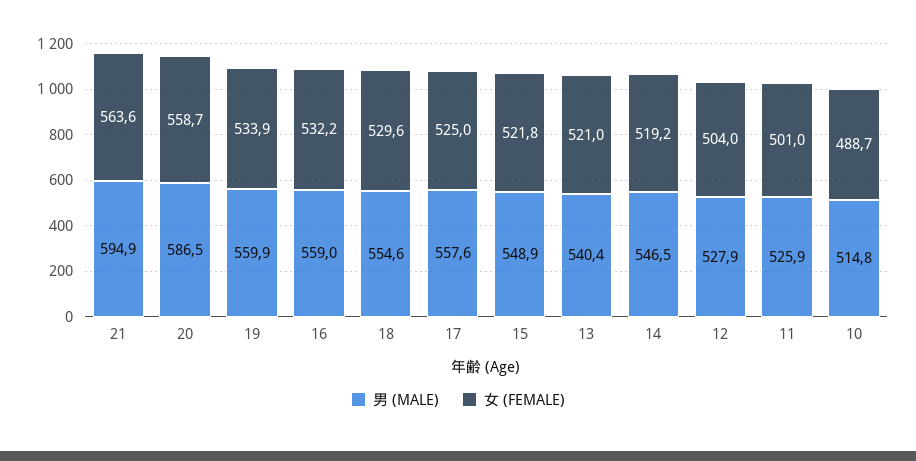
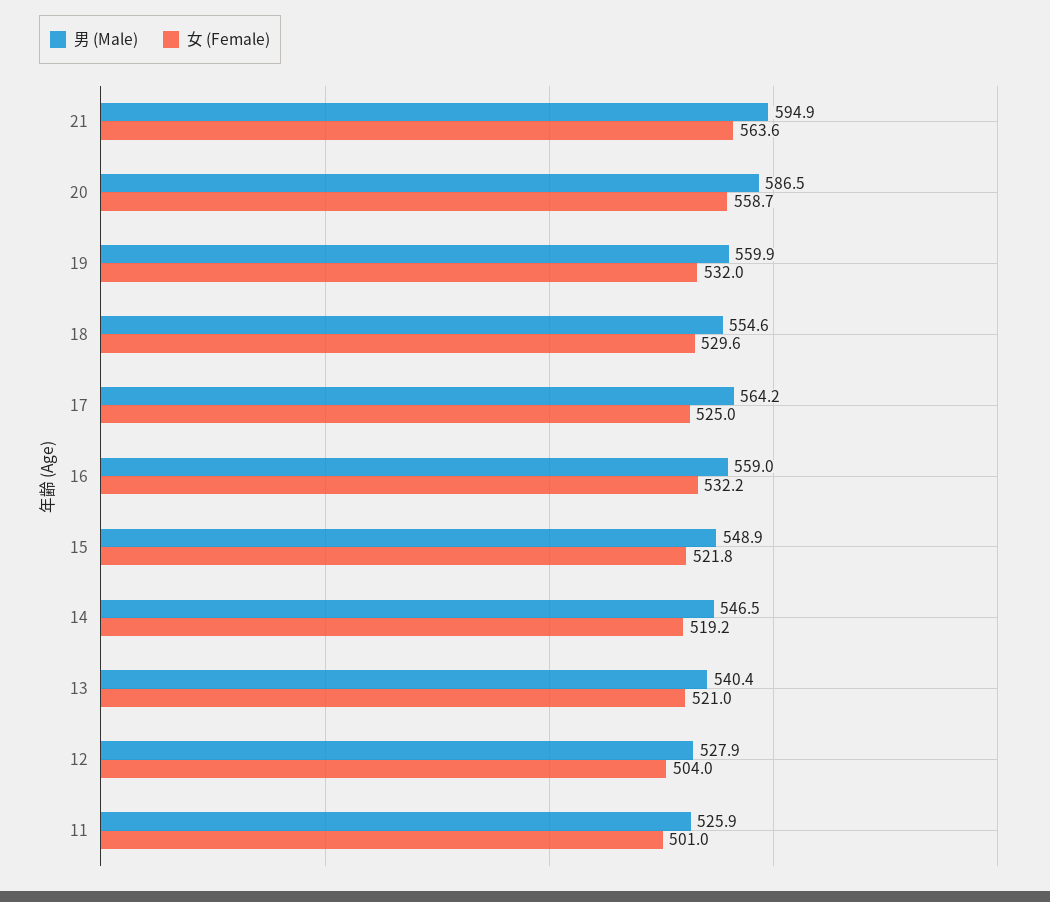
女 (FEMALE), 19: 533.9 -> 532
男 (MALE), 17: 557.6 -> 564.2
男 (MALE), 10: 514.8 -> none
女 (FEMALE), 10: 488.7 -> none

